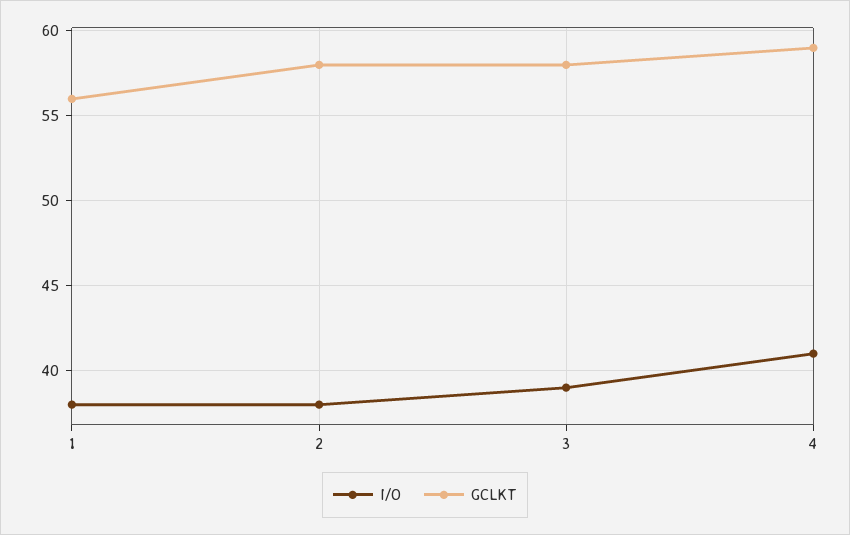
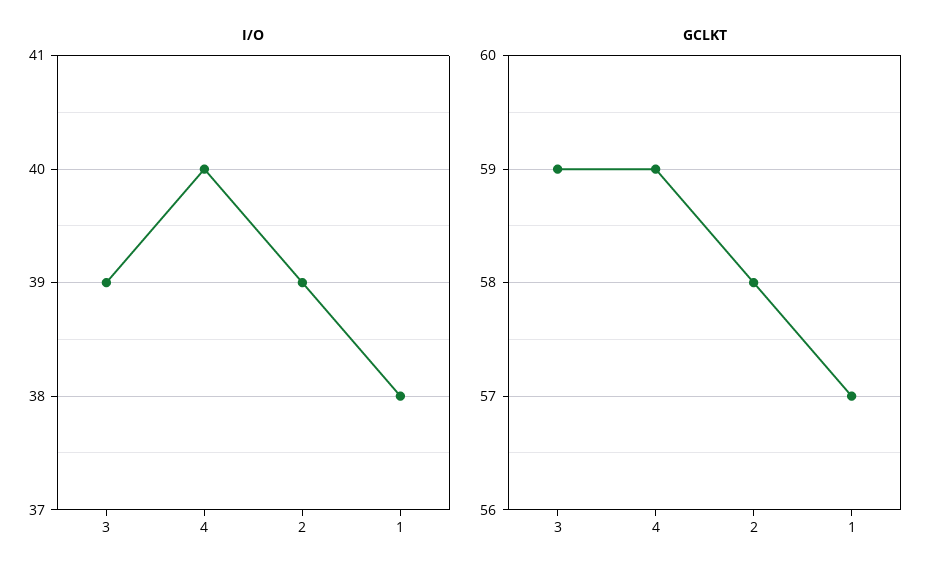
GCLKT, 1: 56 -> 57
I/O, 2: 38 -> 39
GCLKT, 3: 58 -> 59
I/O, 4: 41 -> 40

